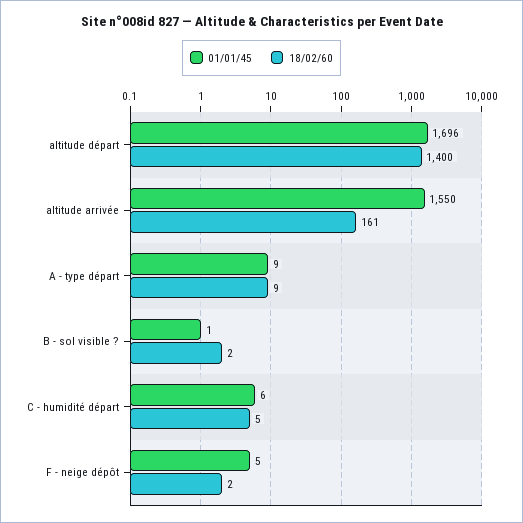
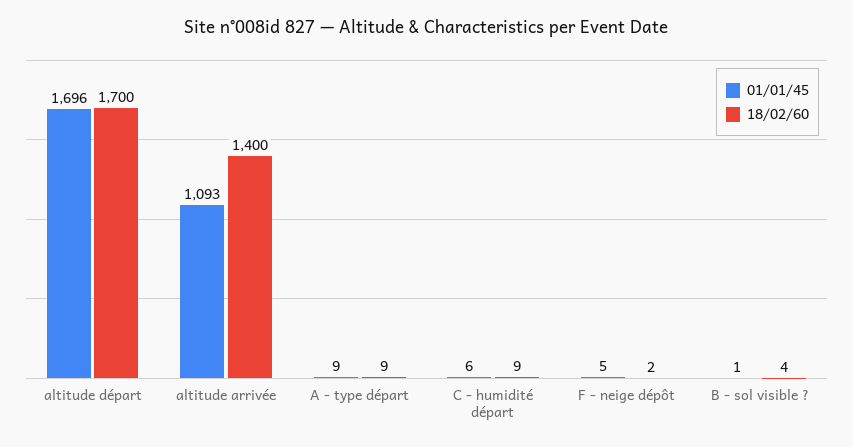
18/02/60, altitude départ: 1400 -> 1700
01/01/45, altitude arrivée: 1550 -> 1093
18/02/60, altitude arrivée: 161 -> 1400
18/02/60, B - sol visible ?: 2 -> 4
18/02/60, C - humidité départ: 5 -> 9

